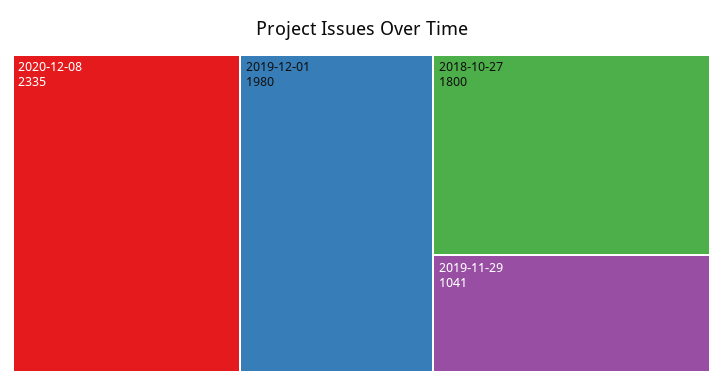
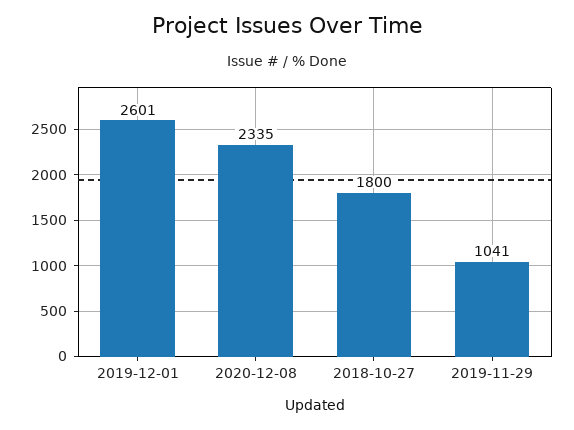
2019-12-01: 1980 -> 2601

